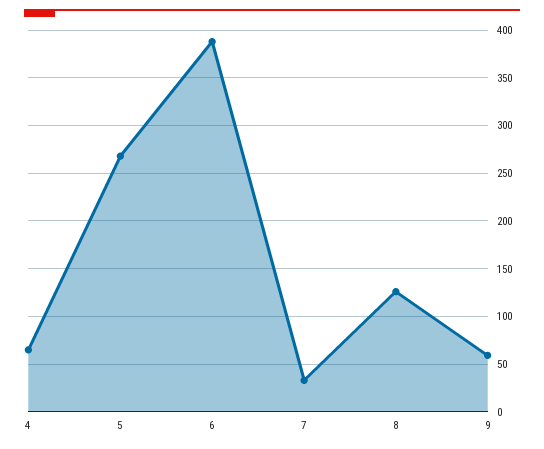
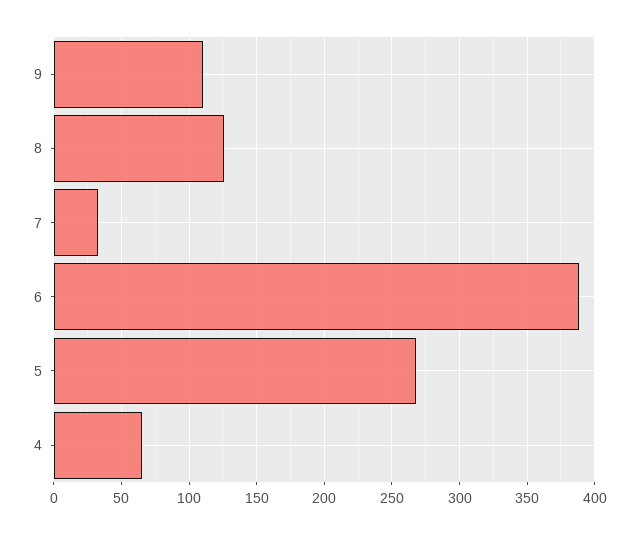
9: 60 -> 110

